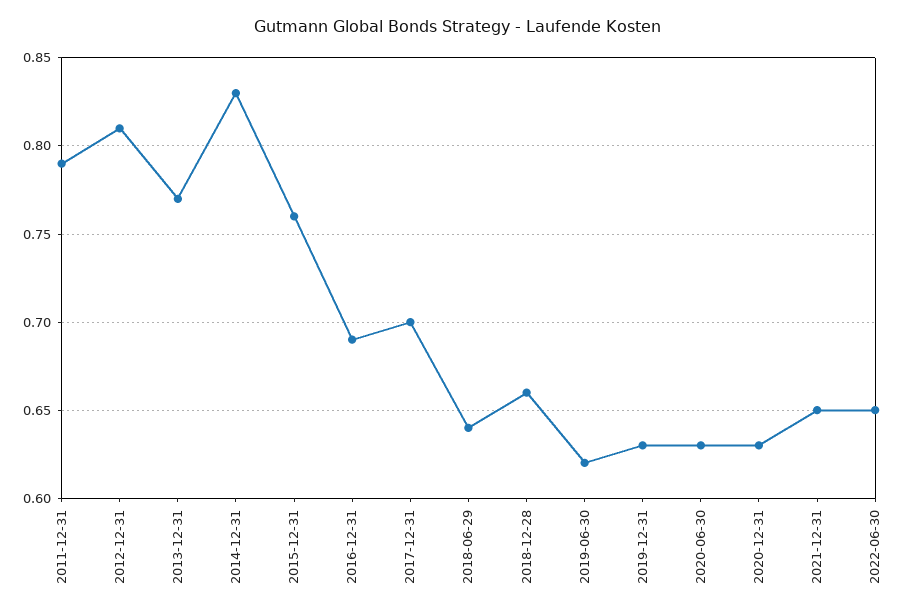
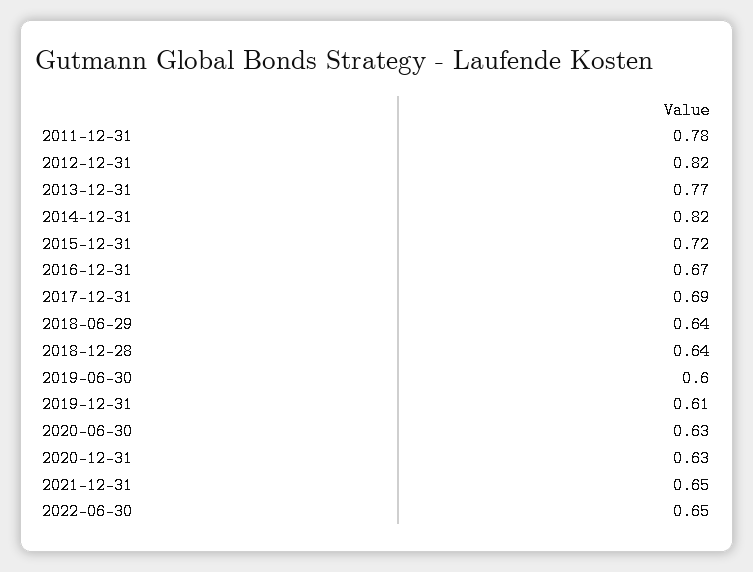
2011-12-31: 0.79 -> 0.78
2012-12-31: 0.81 -> 0.82
2014-12-31: 0.83 -> 0.82
2015-12-31: 0.76 -> 0.72
2016-12-31: 0.69 -> 0.67
2017-12-31: 0.7 -> 0.69
2018-12-28: 0.66 -> 0.64
2019-06-30: 0.62 -> 0.6
2019-12-31: 0.63 -> 0.61

